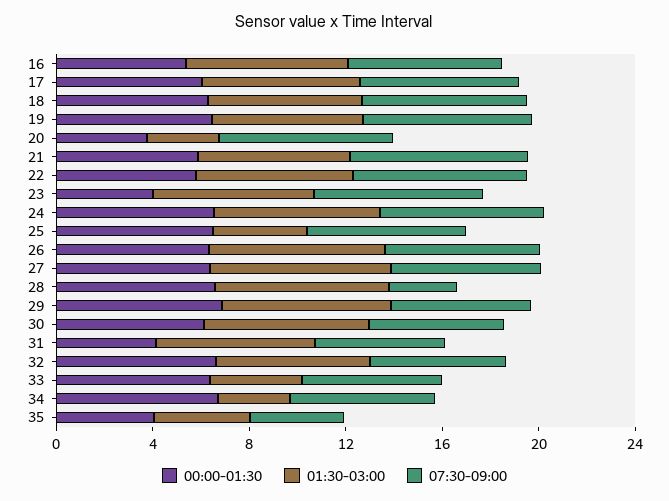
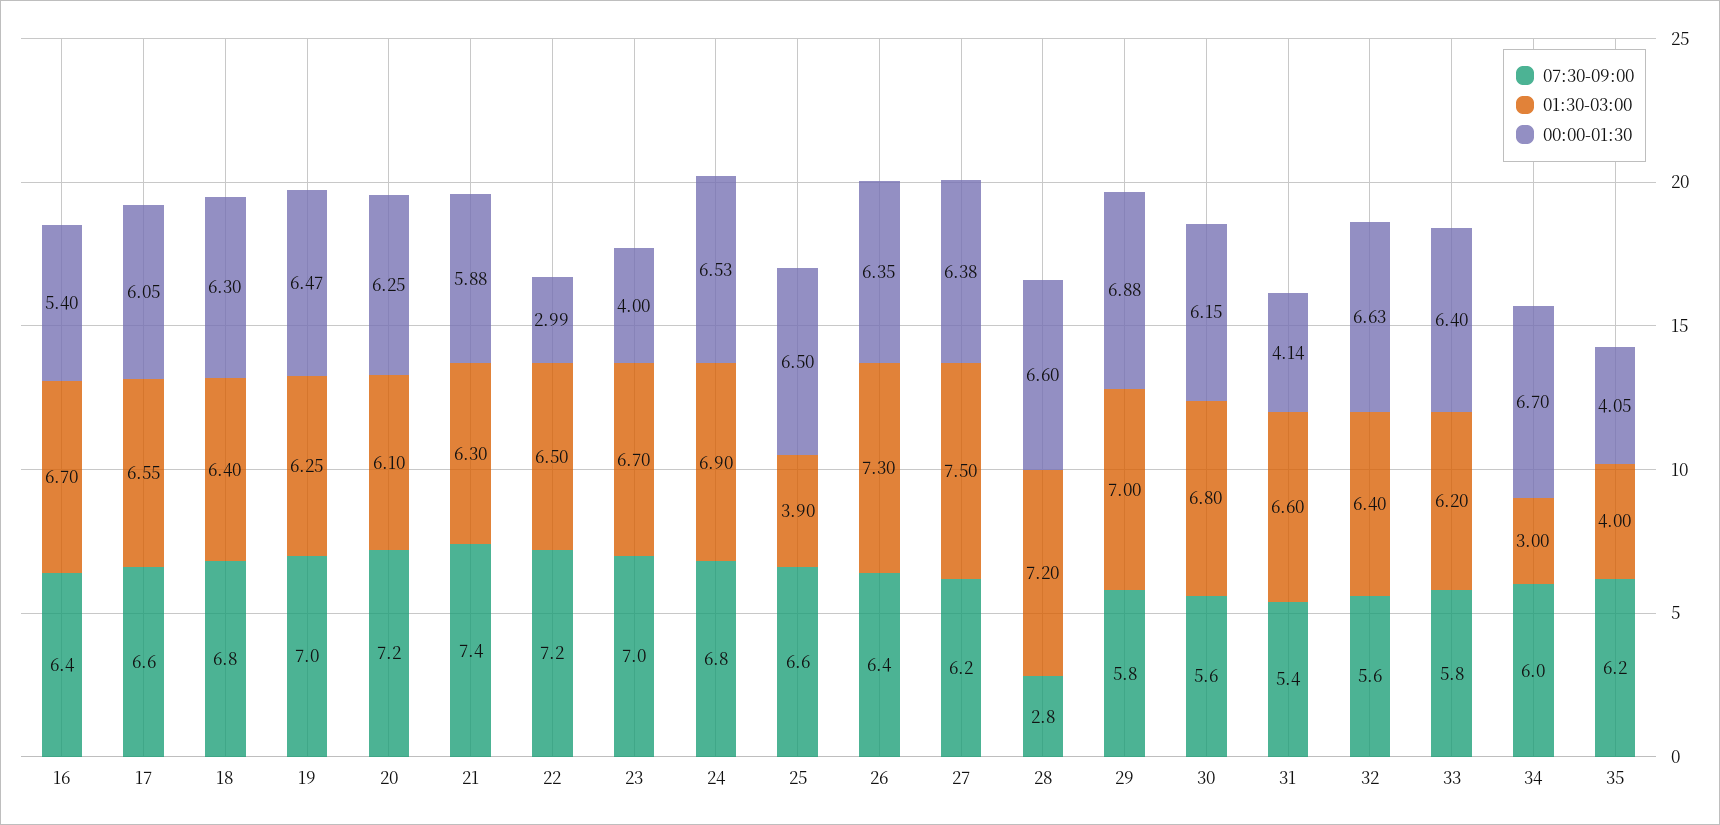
00:00-01:30, 20: 4 -> 6.25
01:30-03:00, 20: 3 -> 6.1
00:00-01:30, 22: 6 -> 2.99
01:30-03:00, 33: 4 -> 6.2
07:30-09:00, 35: 4 -> 6.2

